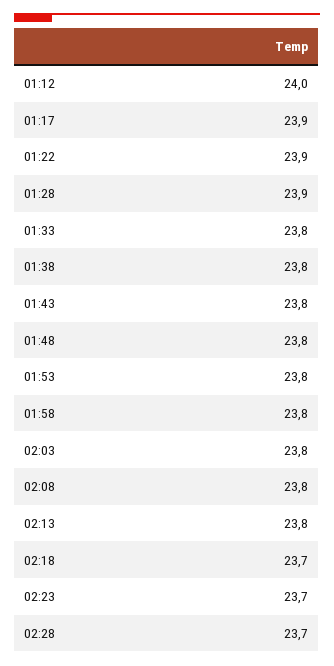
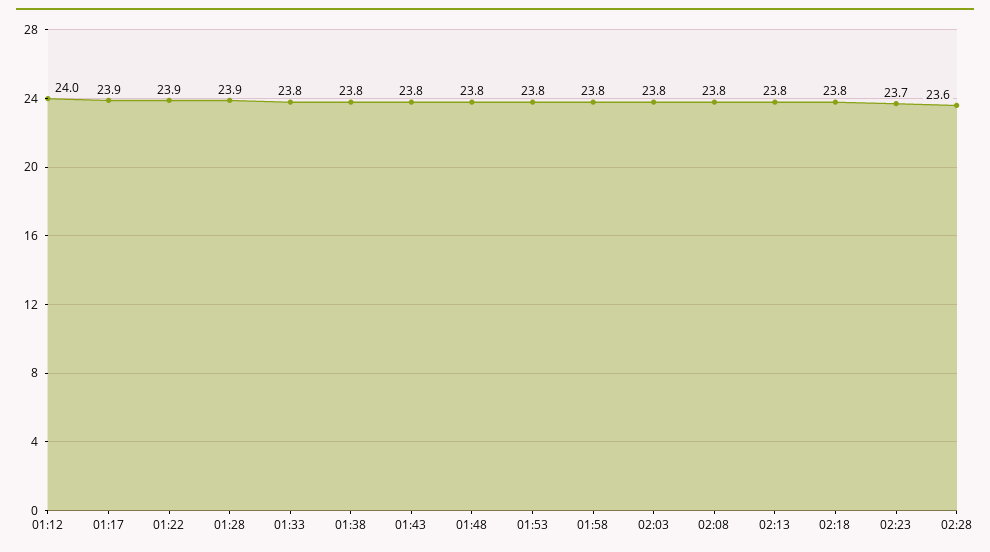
02:18: 23.7 -> 23.8
02:28: 23.7 -> 23.6

